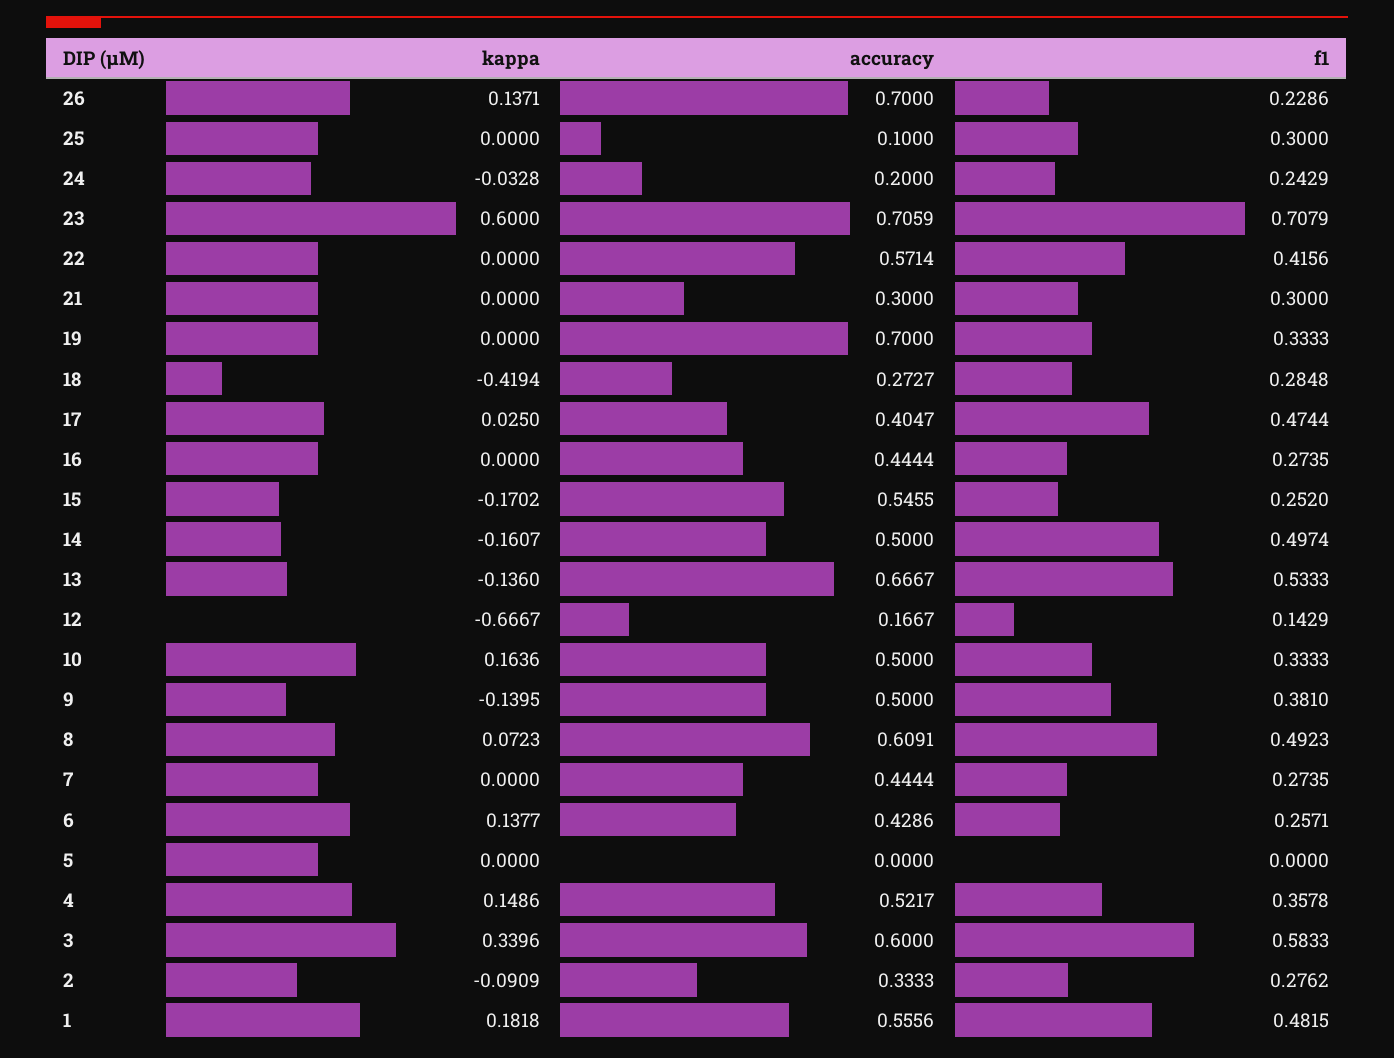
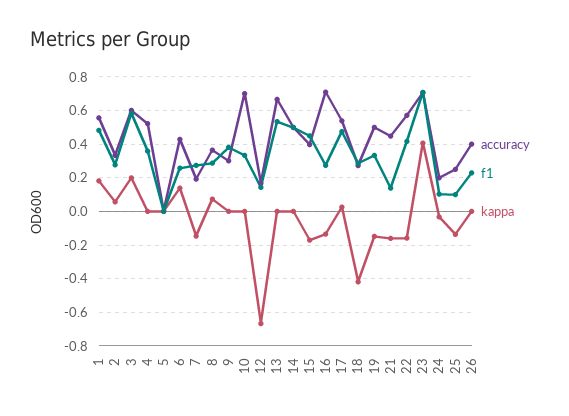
kappa, 26: 0.1371 -> 0
accuracy, 26: 0.7 -> 0.4
kappa, 25: 0 -> -0.15
accuracy, 25: 0.1 -> 0.25
f1, 25: 0.3 -> 0.1
f1, 24: 0.2429 -> 0.1
kappa, 23: 0.6 -> 0.4
kappa, 22: 0 -> -0.15
kappa, 21: 0 -> -0.15
accuracy, 21: 0.3 -> 0.45
f1, 21: 0.3 -> 0.15
kappa, 19: 0 -> -0.15
accuracy, 19: 0.7 -> 0.5
accuracy, 17: 0.4047 -> 0.55
kappa, 16: 0 -> -0.15
accuracy, 16: 0.4444 -> 0.7
accuracy, 15: 0.5455 -> 0.4
f1, 15: 0.252 -> 0.45
kappa, 14: -0.1607 -> 0
kappa, 13: -0.136 -> 0
kappa, 10: 0.1636 -> 0
accuracy, 10: 0.5 -> 0.7
kappa, 9: -0.1395 -> 0
accuracy, 9: 0.5 -> 0.3
accuracy, 8: 0.6091 -> 0.35
f1, 8: 0.4923 -> 0.3
kappa, 7: 0 -> -0.15
accuracy, 7: 0.4444 -> 0.2
kappa, 4: 0.1486 -> 0
kappa, 3: 0.3396 -> 0.2
kappa, 2: -0.0909 -> 0.05

